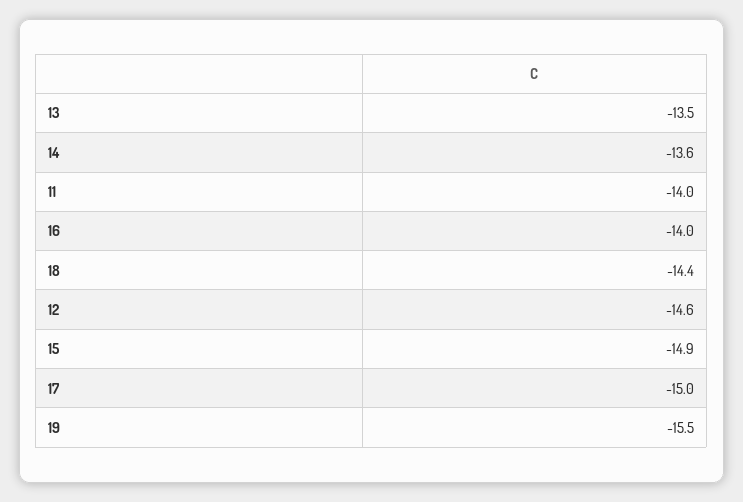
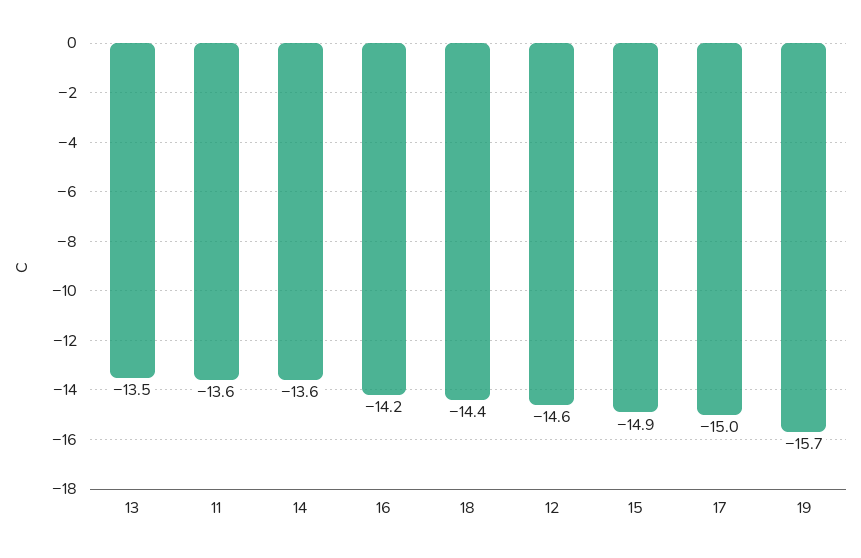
11: -14 -> -13.6
16: -14 -> -14.2
19: -15.5 -> -15.7

